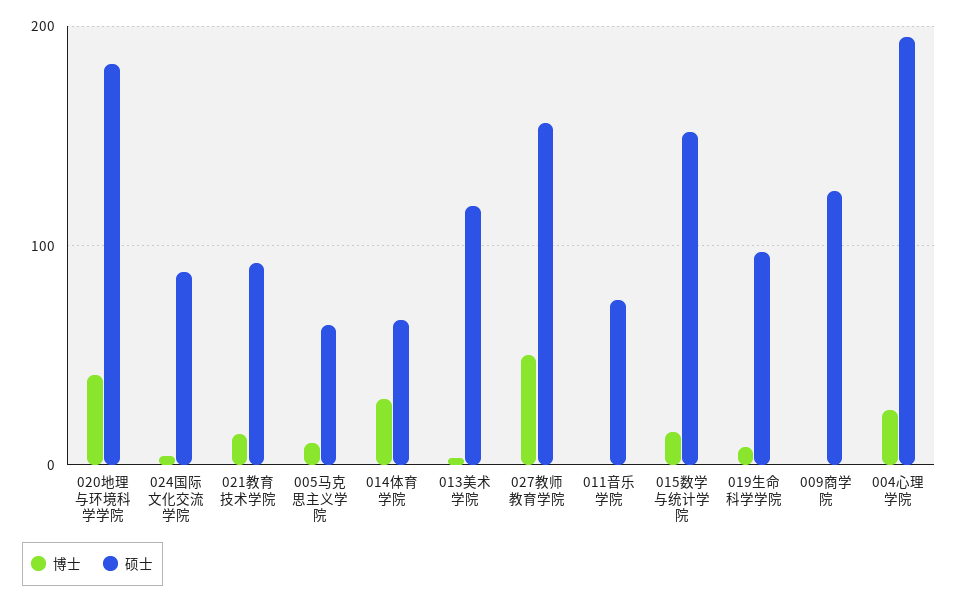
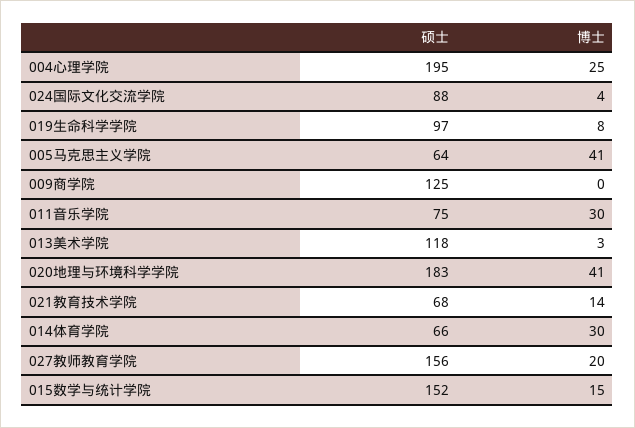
硕士, 021教育技术学院: 90 -> 68
博士, 005马克思主义学院: 10 -> 41
博士, 027教师教育学院: 50 -> 20
博士, 011音乐学院: 0 -> 30

